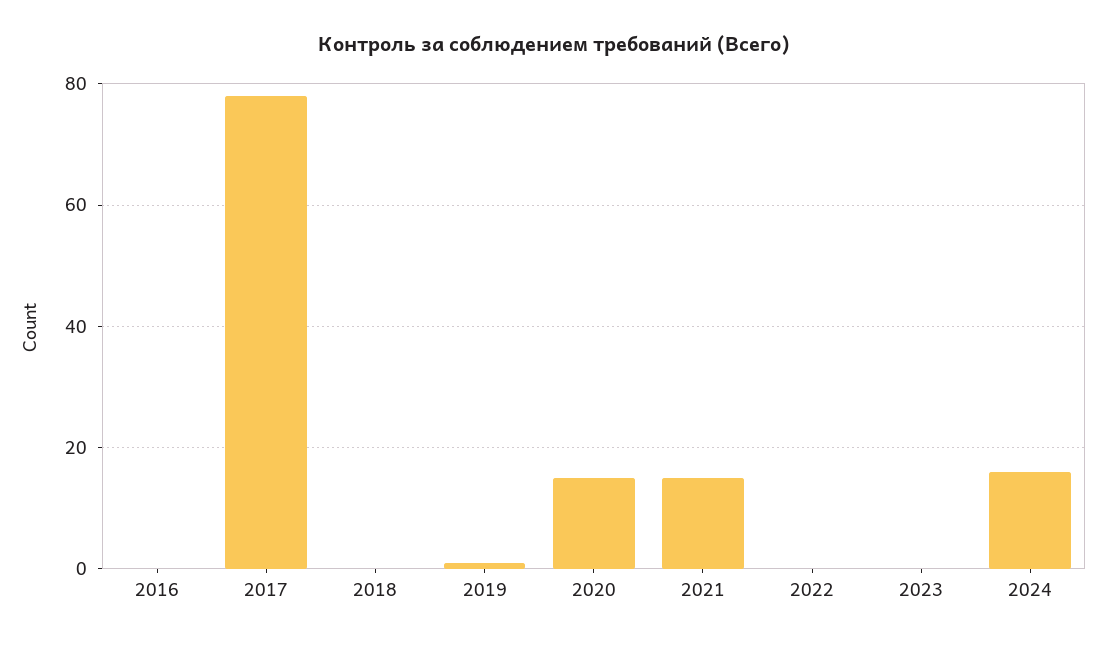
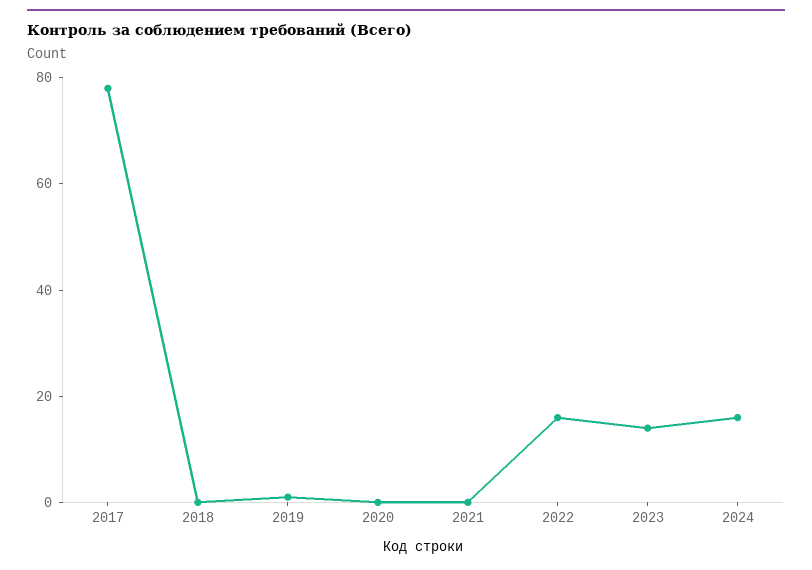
2016: 0 -> none
2020: 15 -> 0
2021: 15 -> 0
2022: 0 -> 15
2023: 0 -> 15

